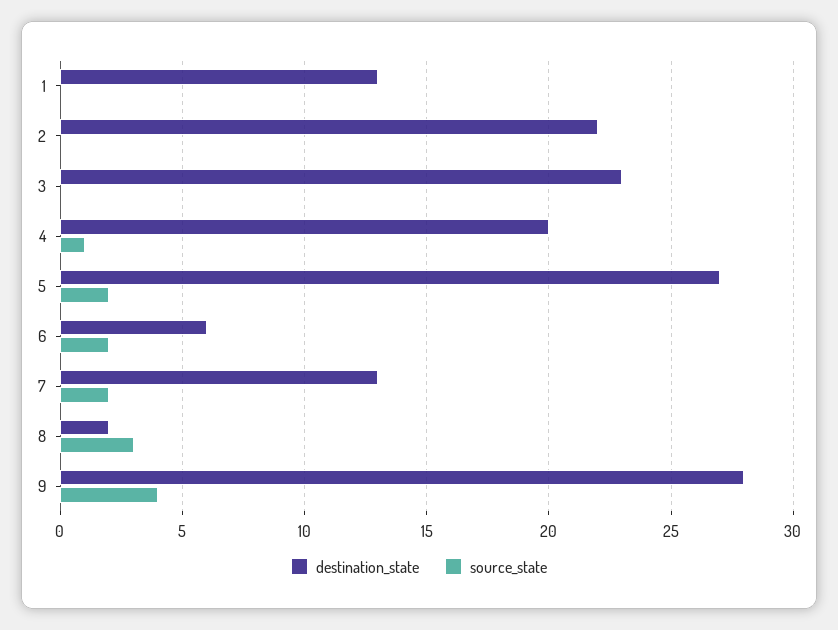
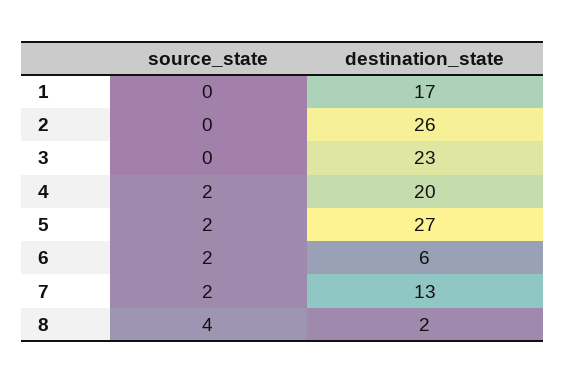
destination_state, 1: 13 -> 17
destination_state, 2: 22 -> 26
source_state, 4: 1 -> 2
source_state, 8: 3 -> 4
destination_state, 9: 28 -> none
source_state, 9: 4 -> none

